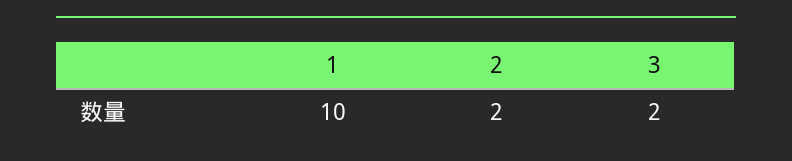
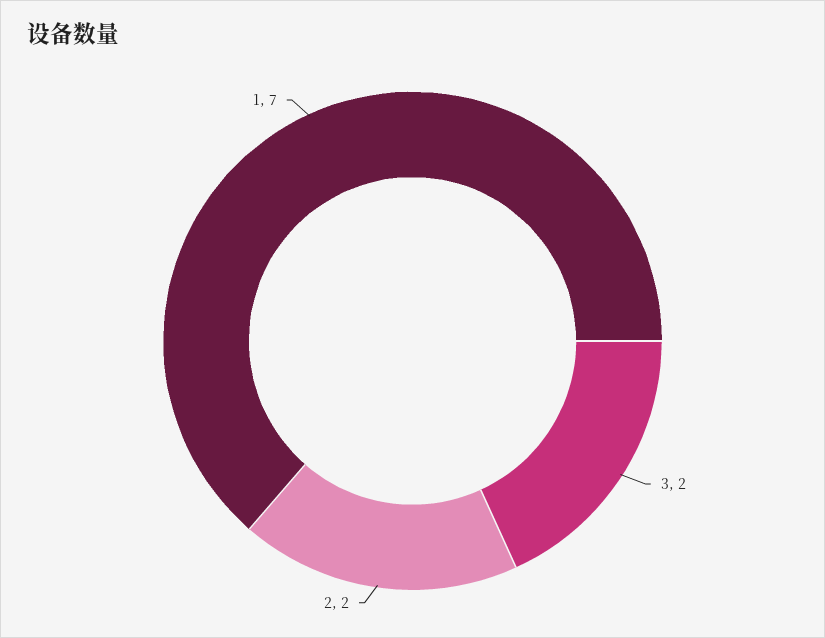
1: 10 -> 7

